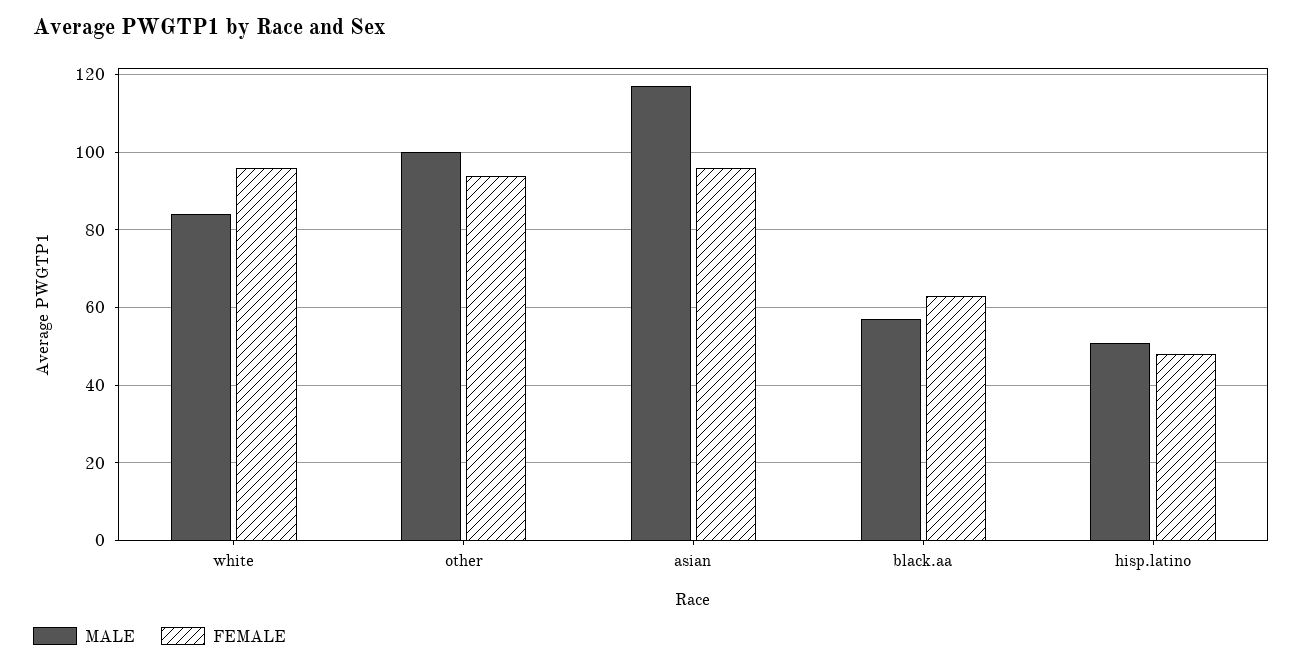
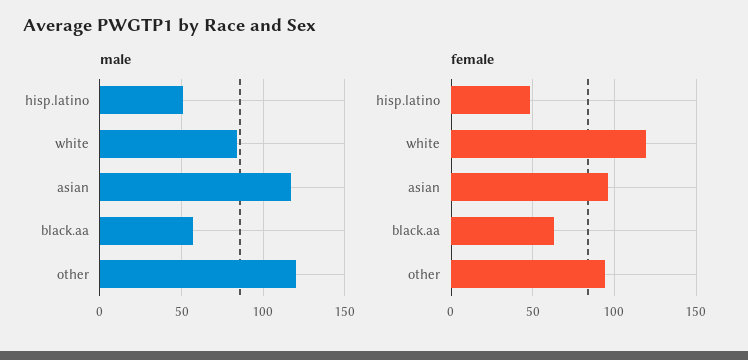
FEMALE, white: 95 -> 120
MALE, other: 100 -> 120

